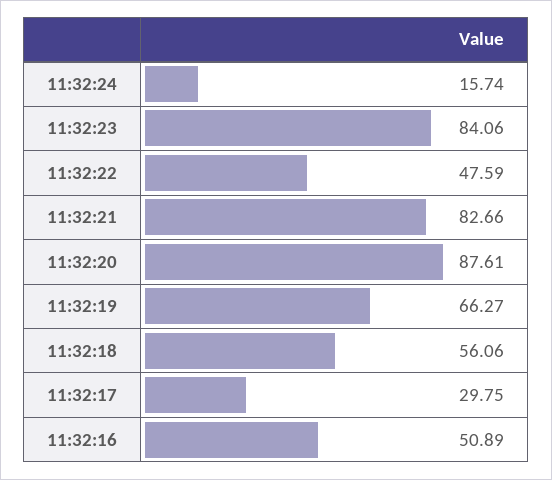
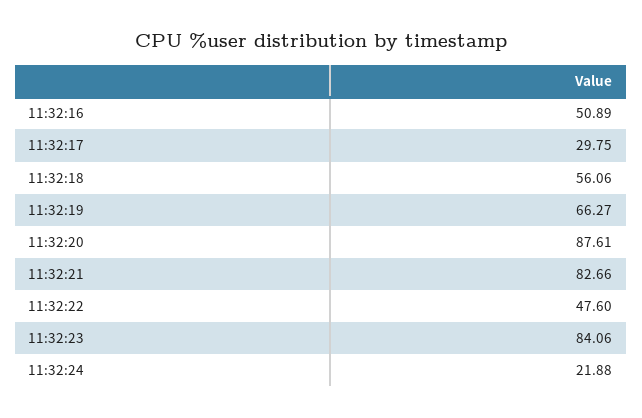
11:32:24: 15.74 -> 21.88
11:32:22: 47.59 -> 47.6

